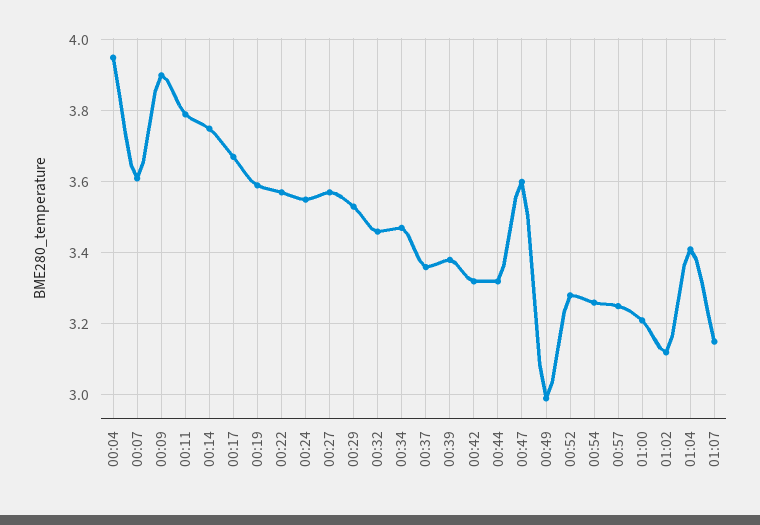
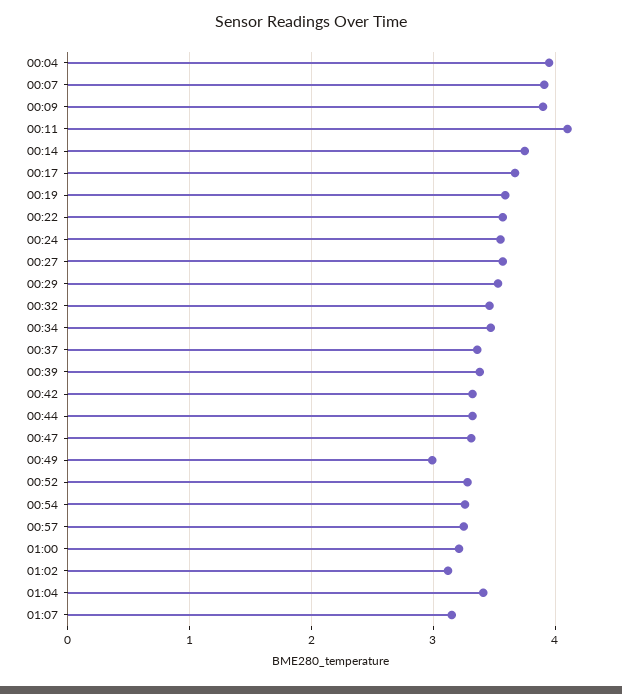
00:07: 3.6 -> 3.9
00:11: 3.8 -> 4.1
00:47: 3.6 -> 3.3

